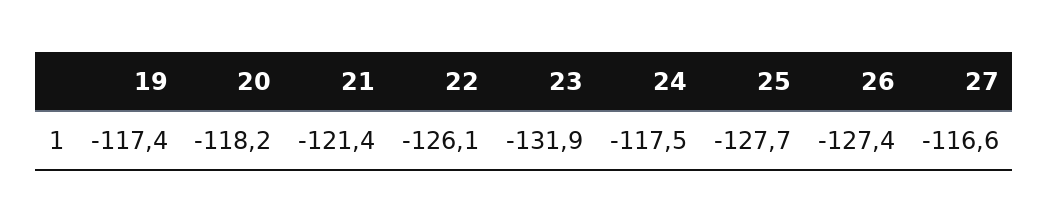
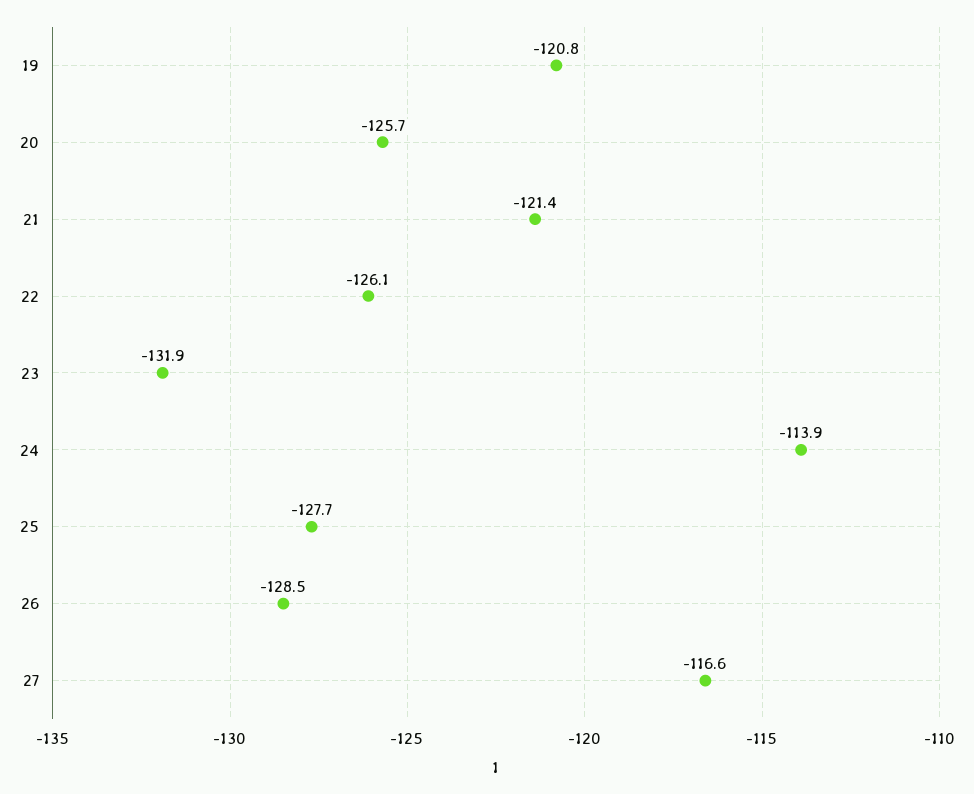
19: -117.4 -> -120.8
20: -118.2 -> -125.7
24: -117.5 -> -113.9
26: -127.4 -> -128.5

